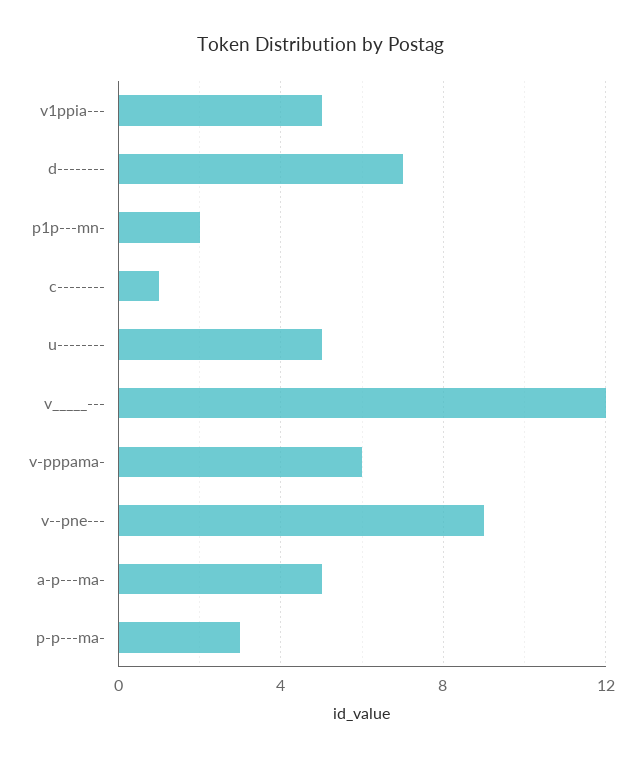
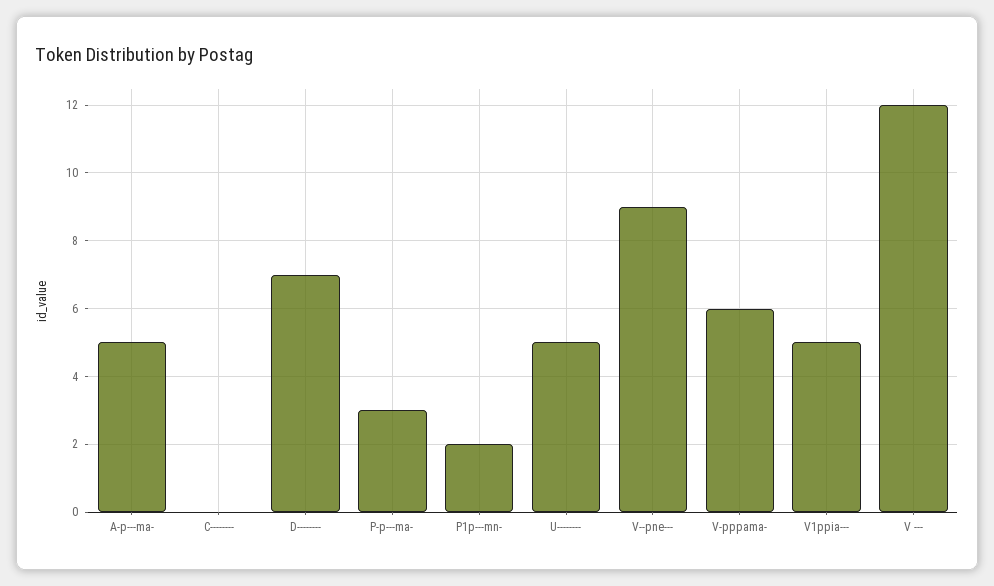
c--------: 1 -> 0

